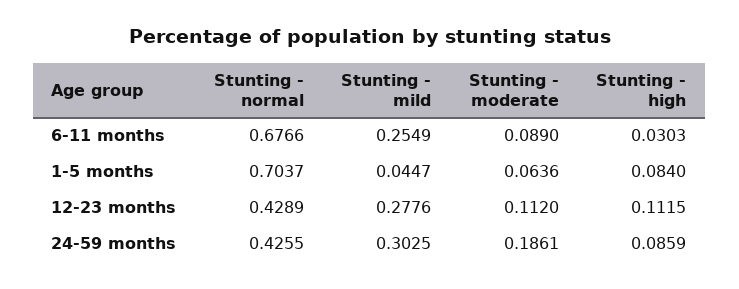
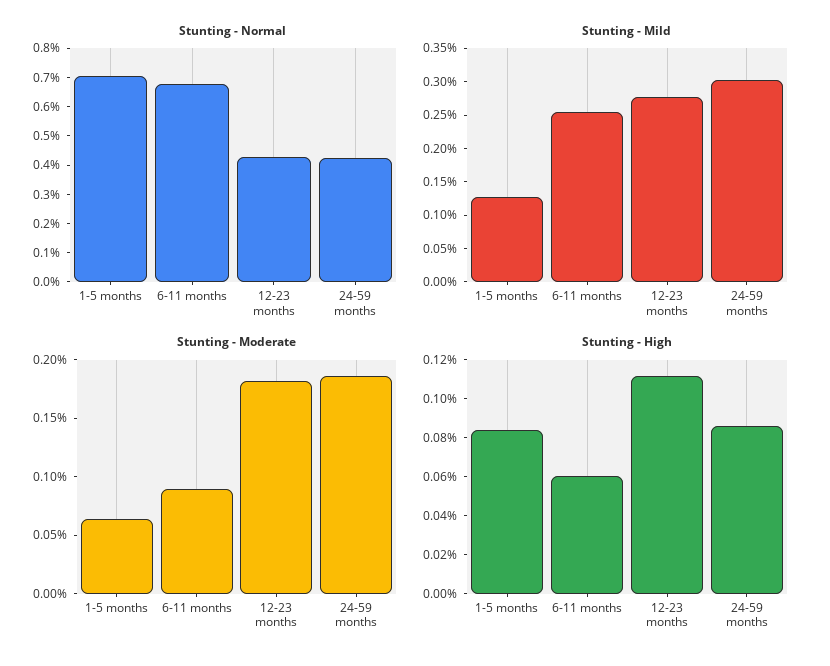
Stunting - high, 6-11 months: 0.0303 -> 0.06
Stunting - mild, 1-5 months: 0.0447 -> 0.125
Stunting - moderate, 12-23 months: 0.112 -> 0.18

